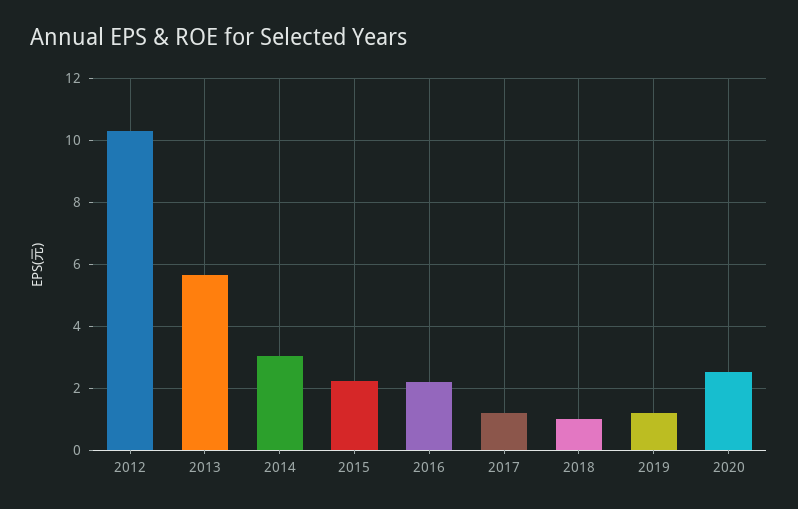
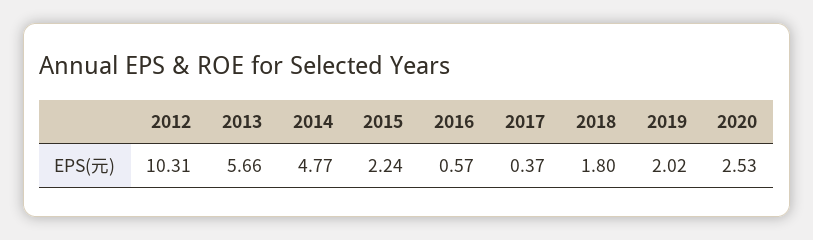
2014: 3 -> 4.77
2016: 2.2 -> 0.57
2017: 1.2 -> 0.37
2018: 1 -> 1.8
2019: 1.2 -> 2.02

